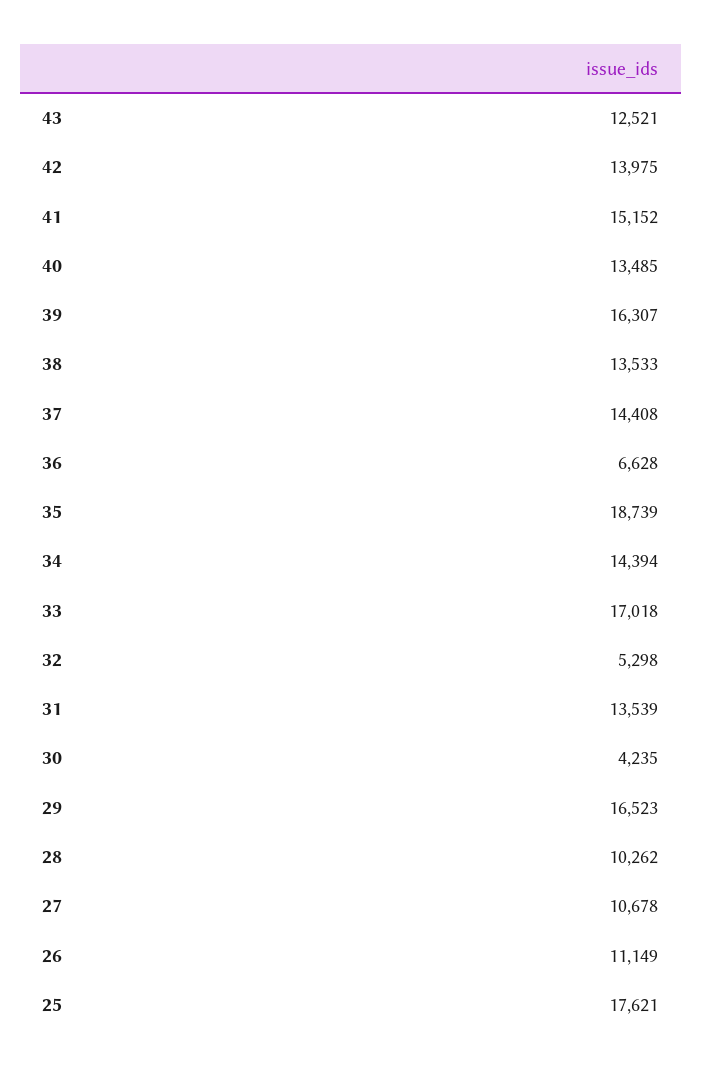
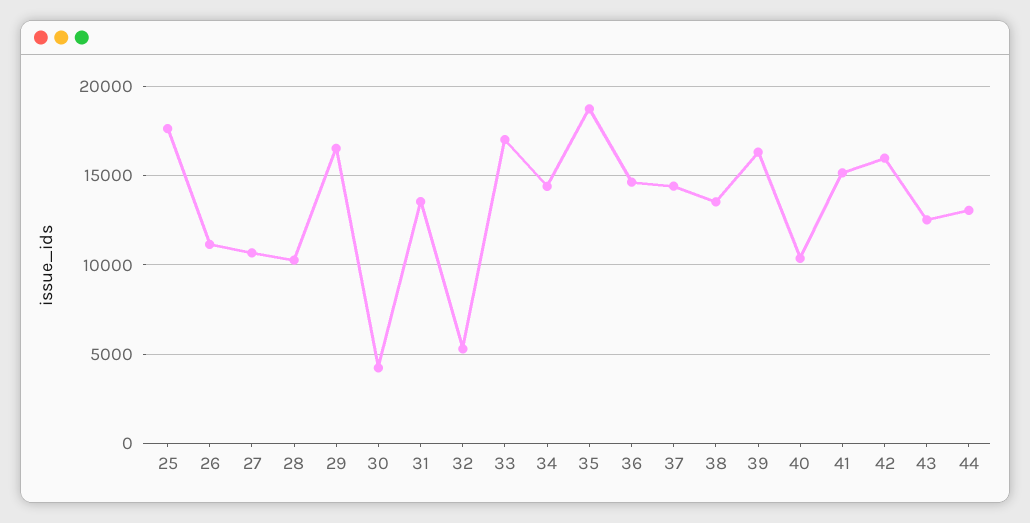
42: 13975 -> 16000
40: 13485 -> 10500
36: 6628 -> 14500
44: none -> 13000

